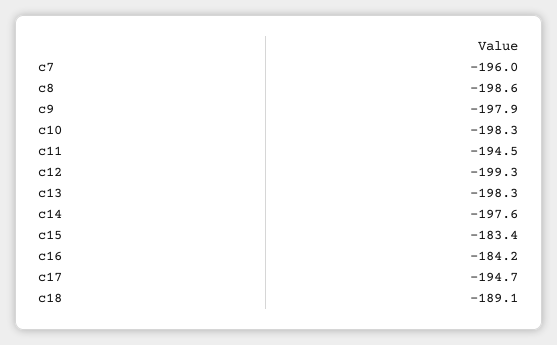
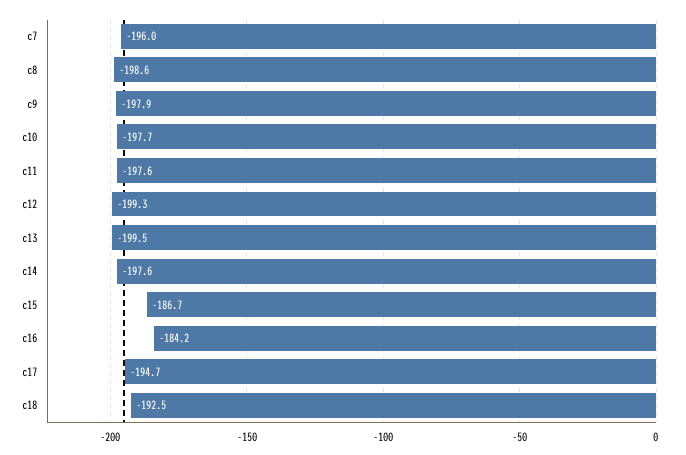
c10: -198.3 -> -197.7
c11: -194.5 -> -197.6
c13: -198.3 -> -199.5
c15: -183.4 -> -186.7
c18: -189.1 -> -192.5

